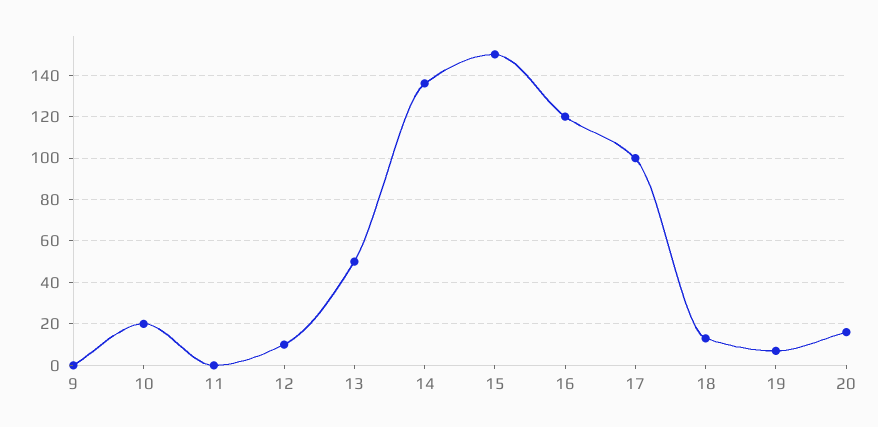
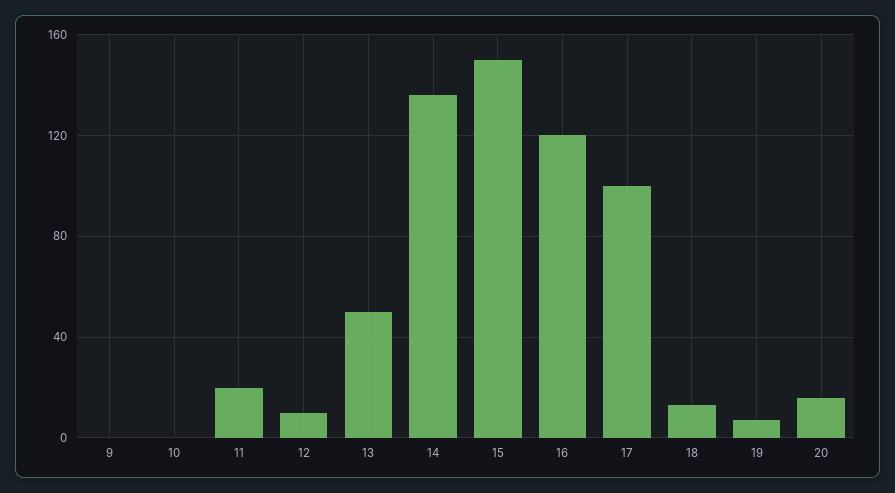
10: 20 -> 0
11: 0 -> 20

